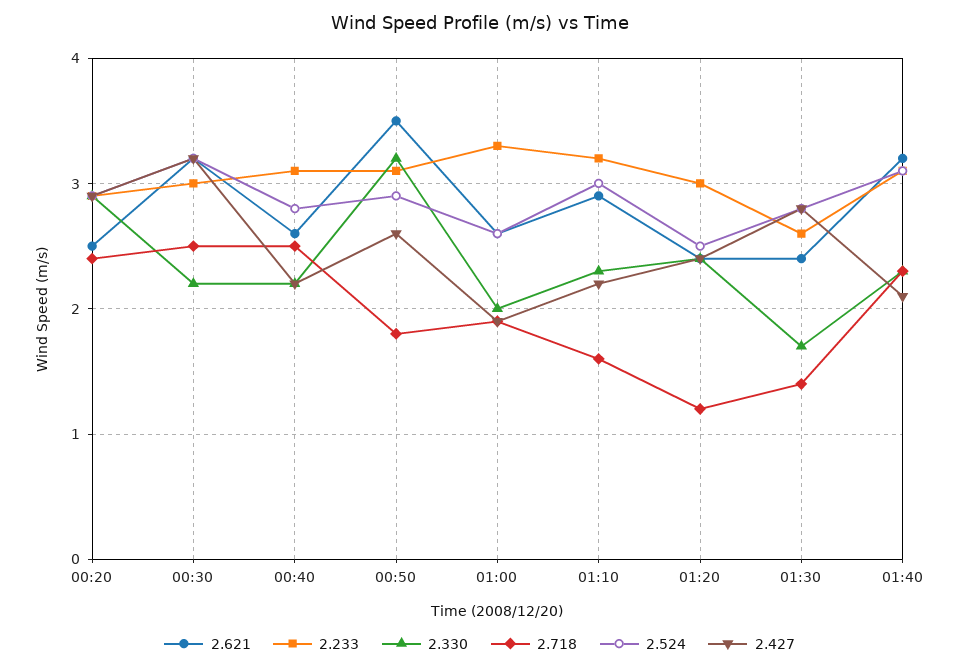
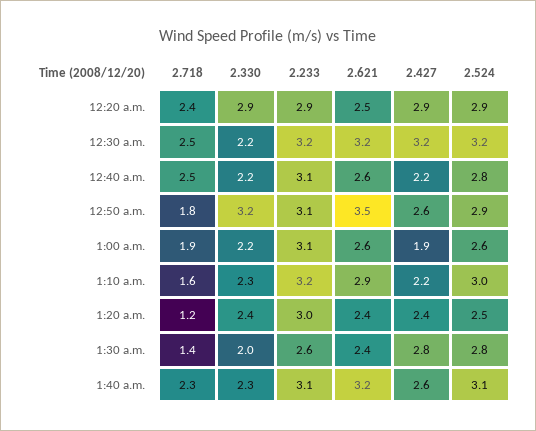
2.233, 00:30: 3 -> 3.2
2.233, 01:00: 3.3 -> 3.1
2.330, 01:00: 2 -> 2.2
2.330, 01:30: 1.7 -> 2
2.427, 01:40: 2.1 -> 2.6

